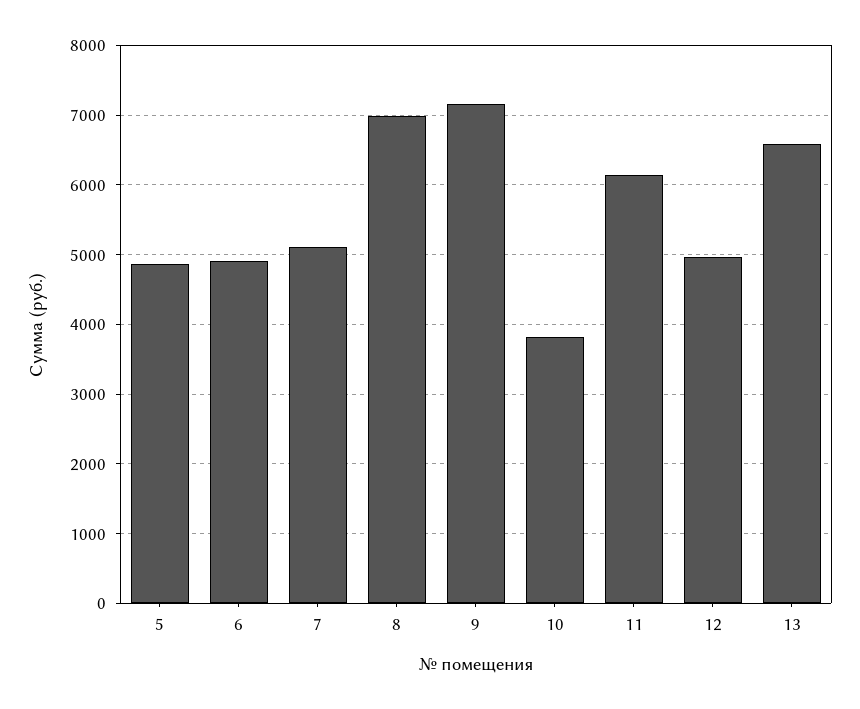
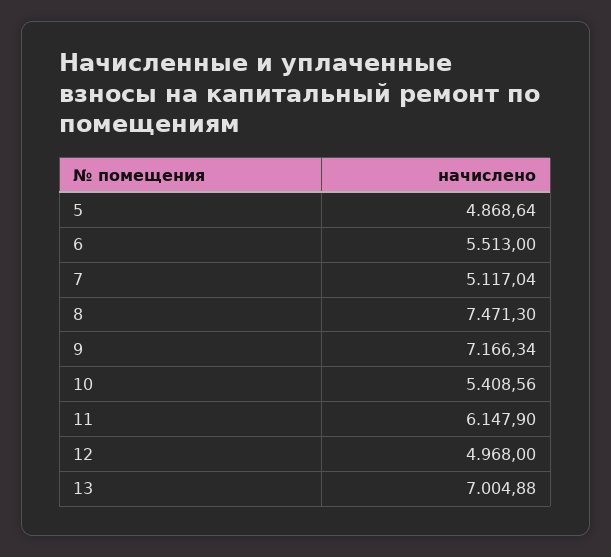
6: 4900 -> 5513
8: 7000 -> 7471.3
10: 3800 -> 5408.56
13: 6600 -> 7004.88

